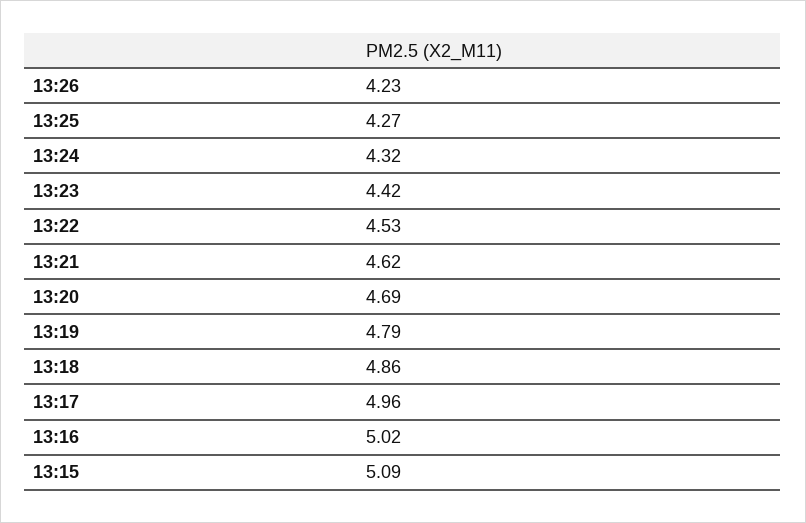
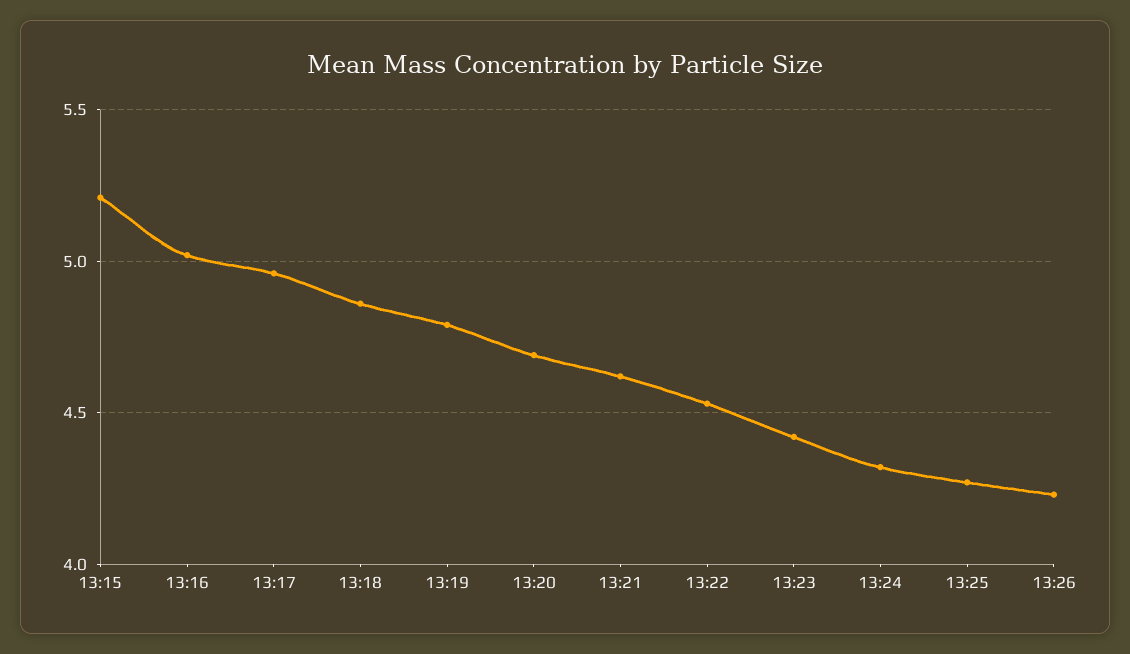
13:15: 5.09 -> 5.2

